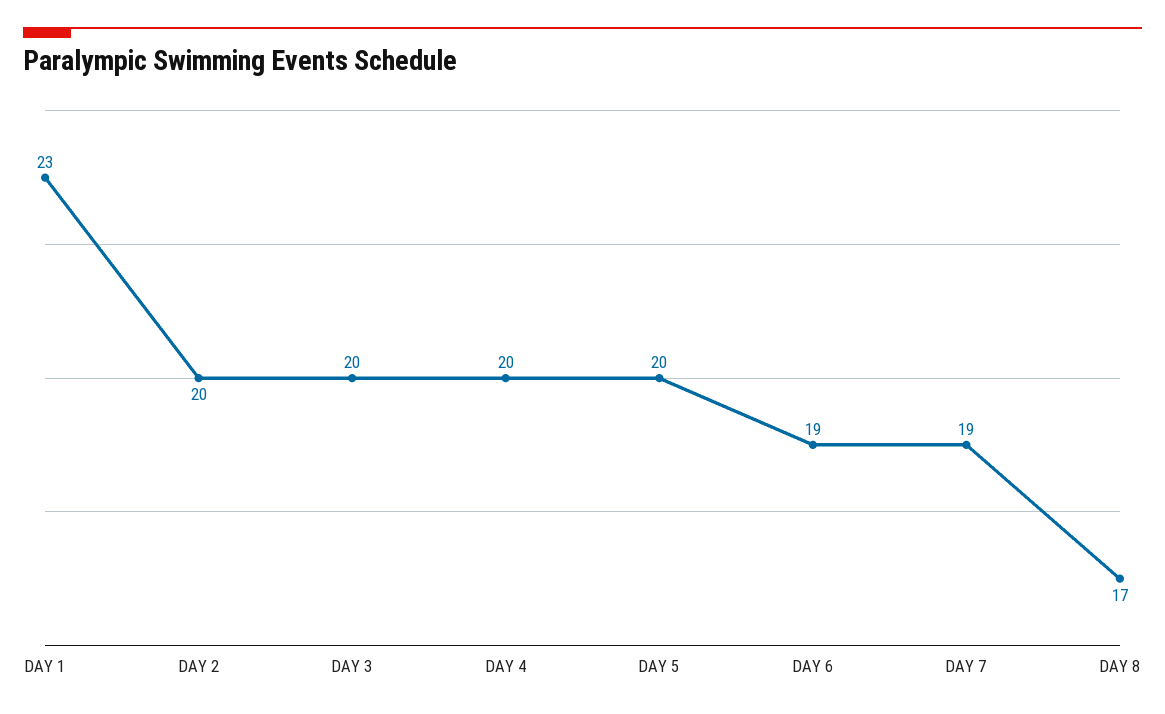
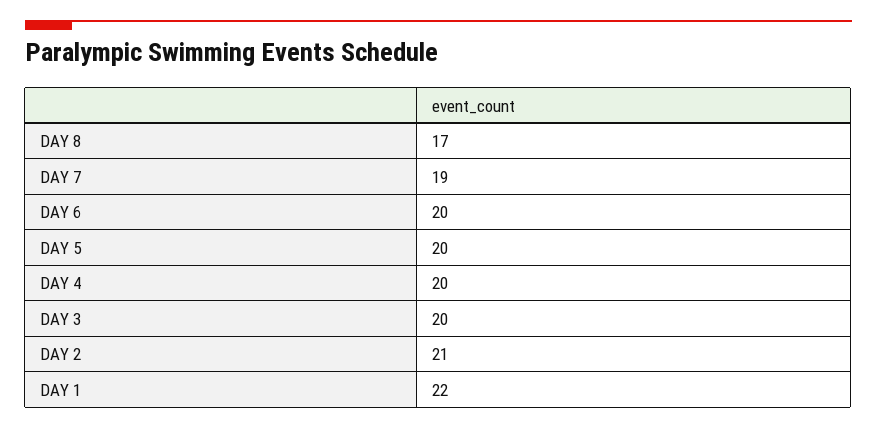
DAY 1: 23 -> 22
DAY 2: 20 -> 21
DAY 6: 19 -> 20

